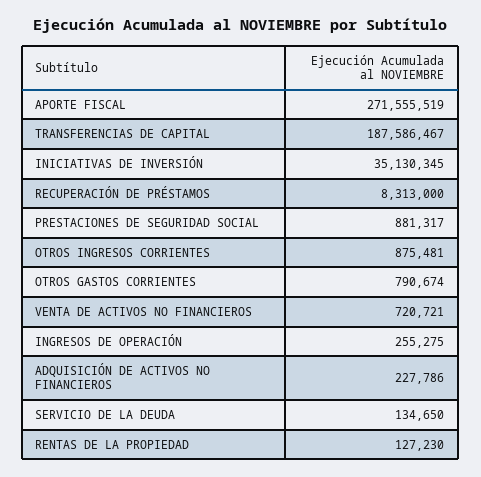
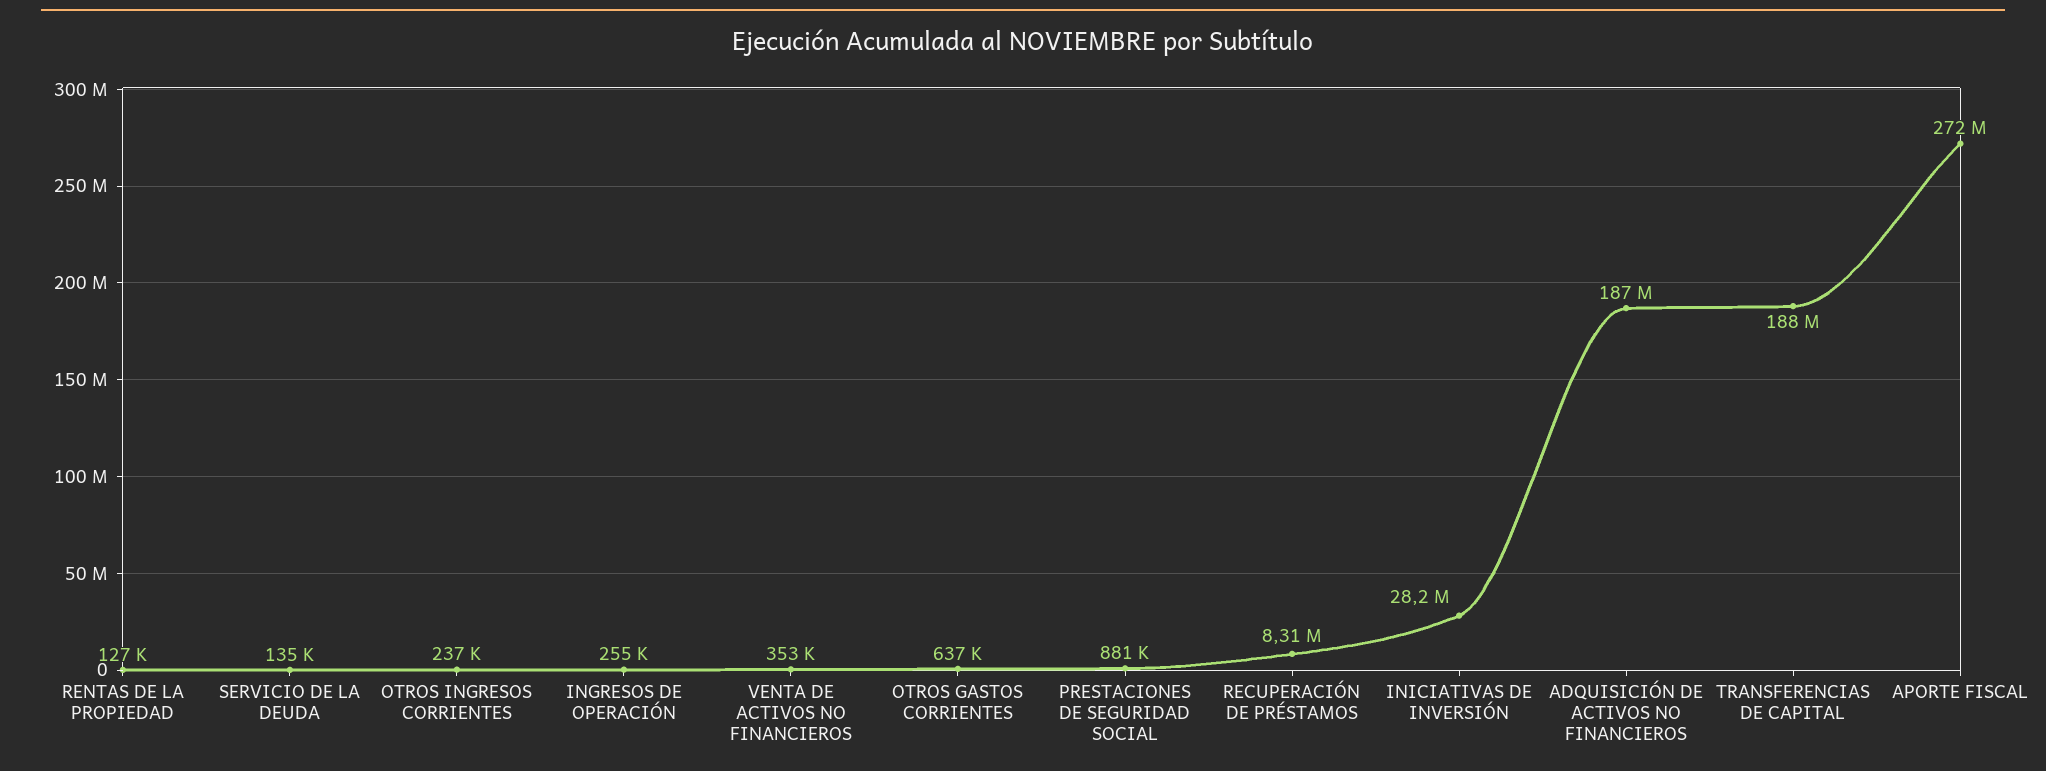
INICIATIVAS DE INVERSIÓN: 35130345 -> 28200000
OTROS INGRESOS CORRIENTES: 875481 -> 237000
OTROS GASTOS CORRIENTES: 790674 -> 637000
VENTA DE ACTIVOS NO FINANCIEROS: 720721 -> 353000
ADQUISICIÓN DE ACTIVOS NO FINANCIEROS: 227786 -> 187000000

